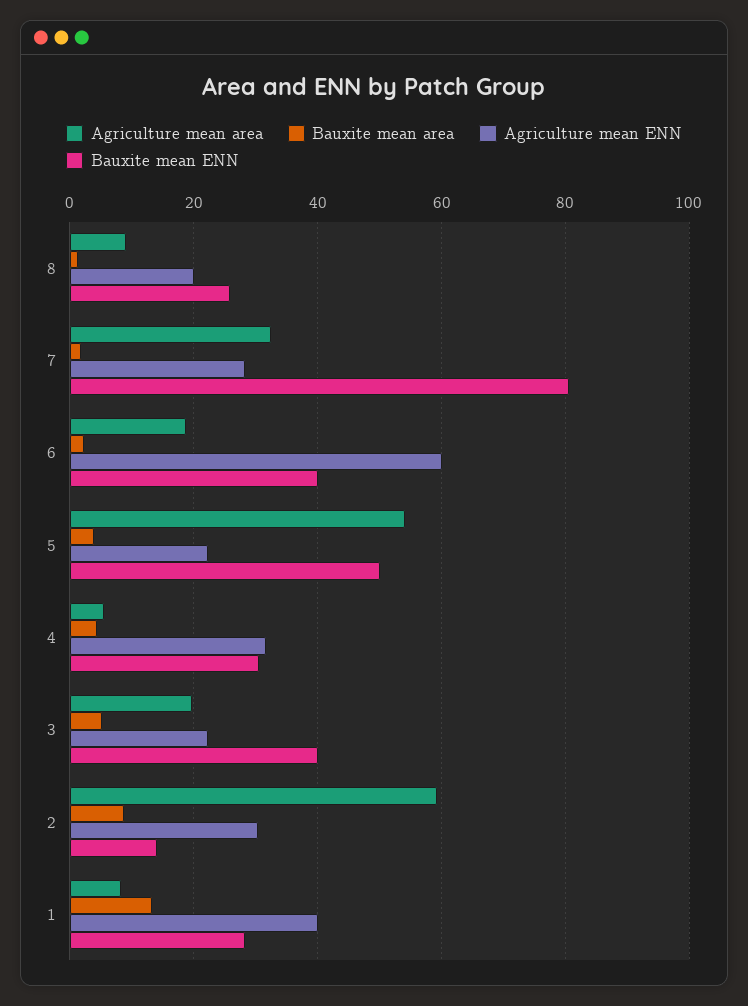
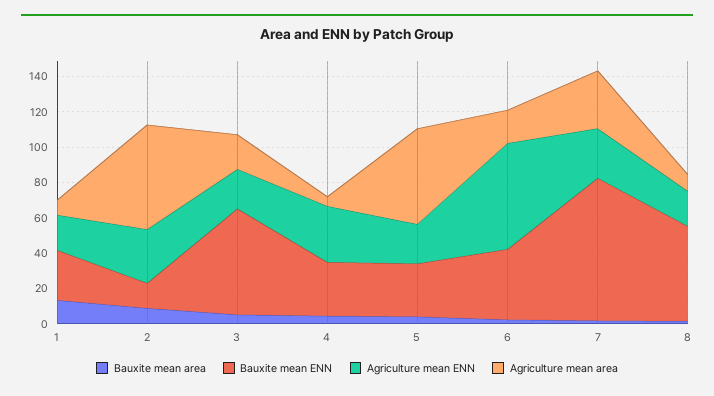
Bauxite mean ENN, 8: 26 -> 55
Bauxite mean ENN, 5: 50 -> 30
Bauxite mean ENN, 3: 40 -> 60
Agriculture mean ENN, 1: 40 -> 20

